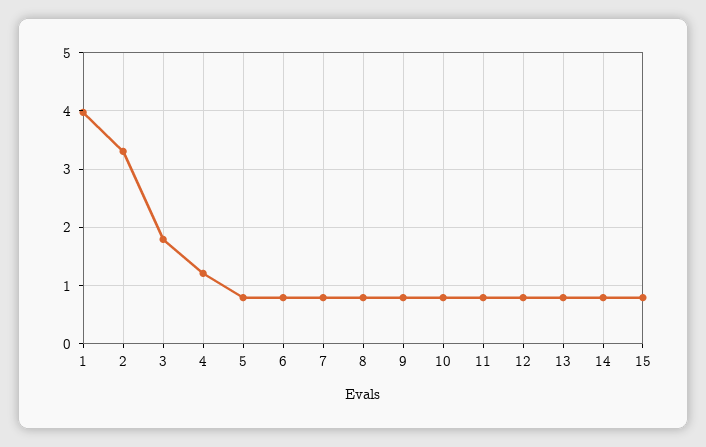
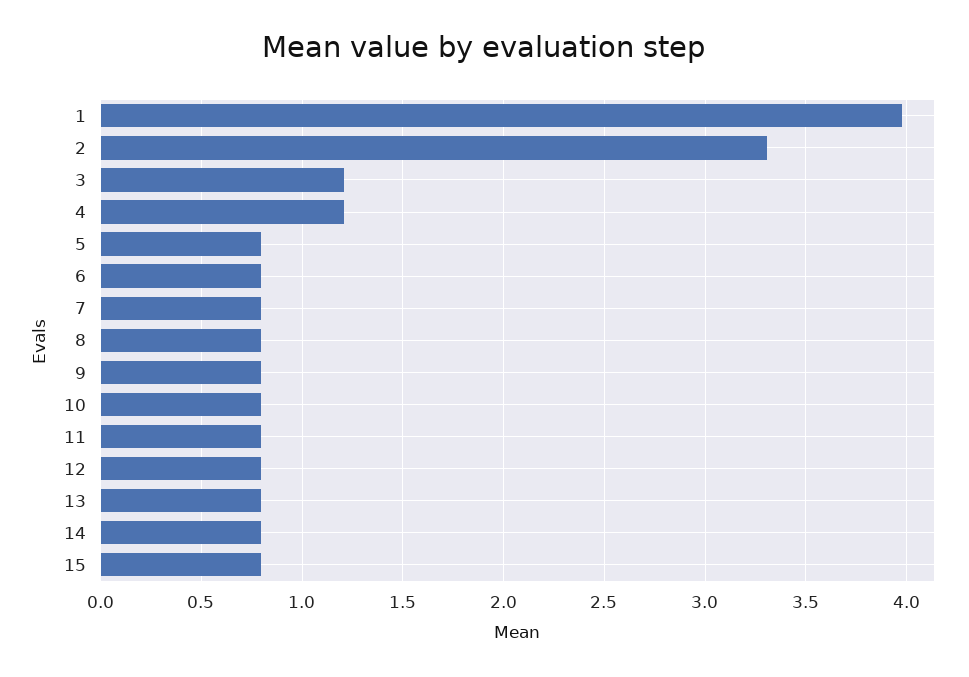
3: 1.8 -> 1.2

